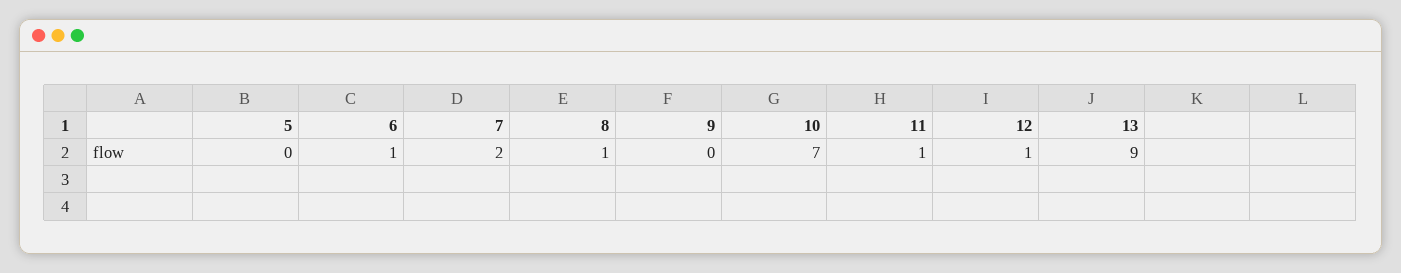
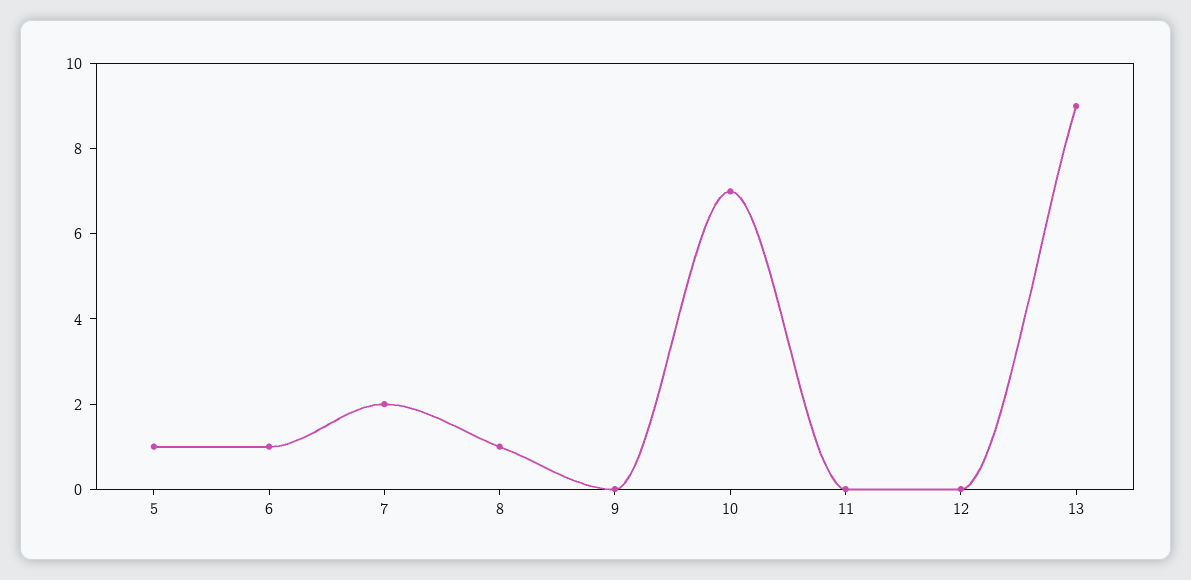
5: 0 -> 1
11: 1 -> 0
12: 1 -> 0

